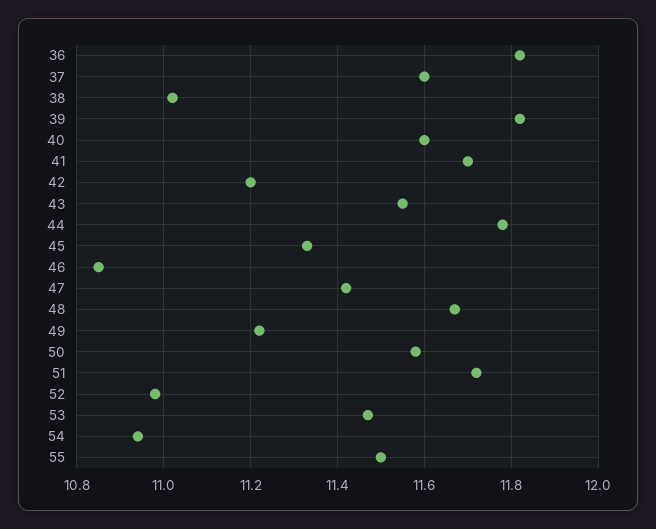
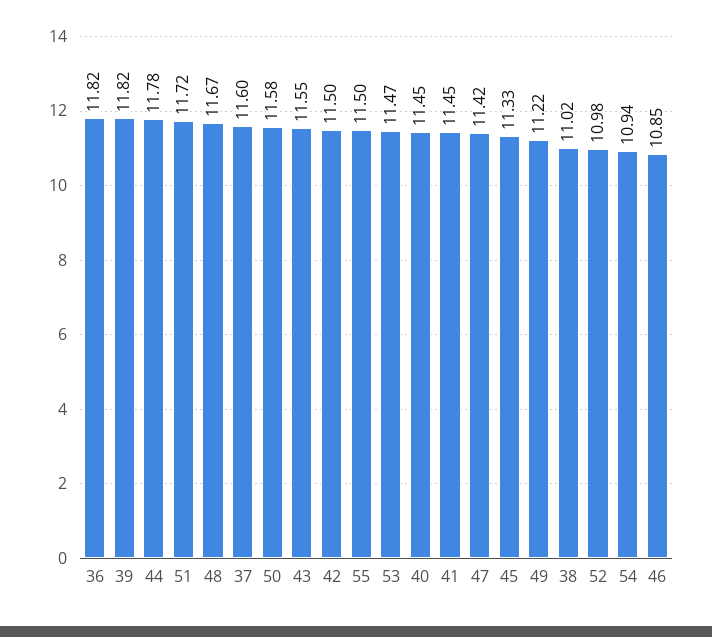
40: 11.6 -> 11.45
41: 11.7 -> 11.45
42: 11.2 -> 11.5

